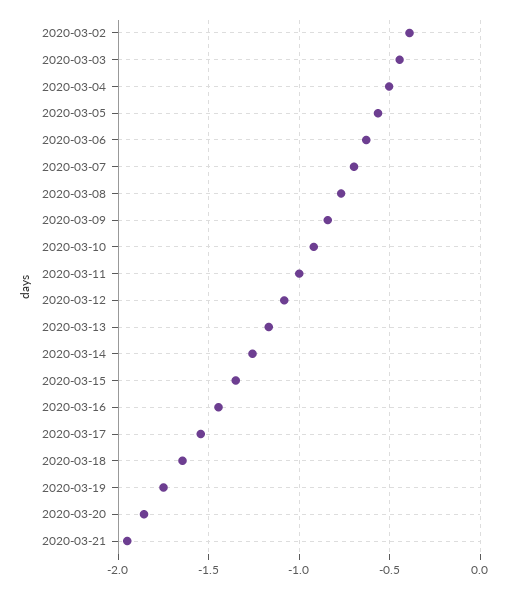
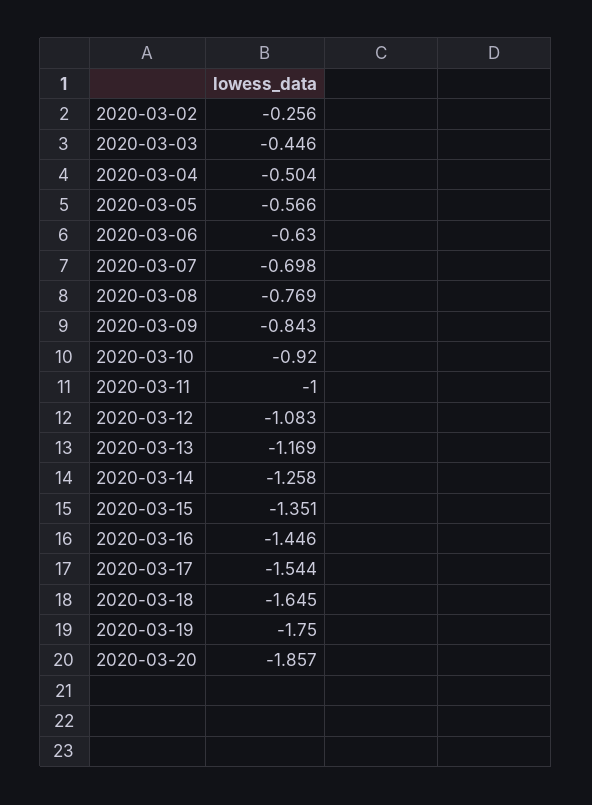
2020-03-02: -0.4 -> -0.256
2020-03-21: -1.95 -> none

